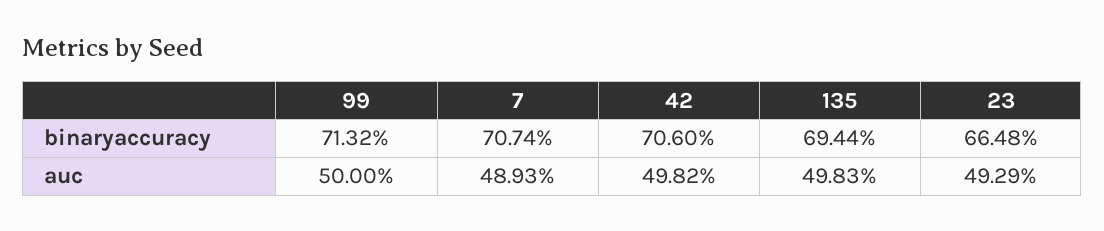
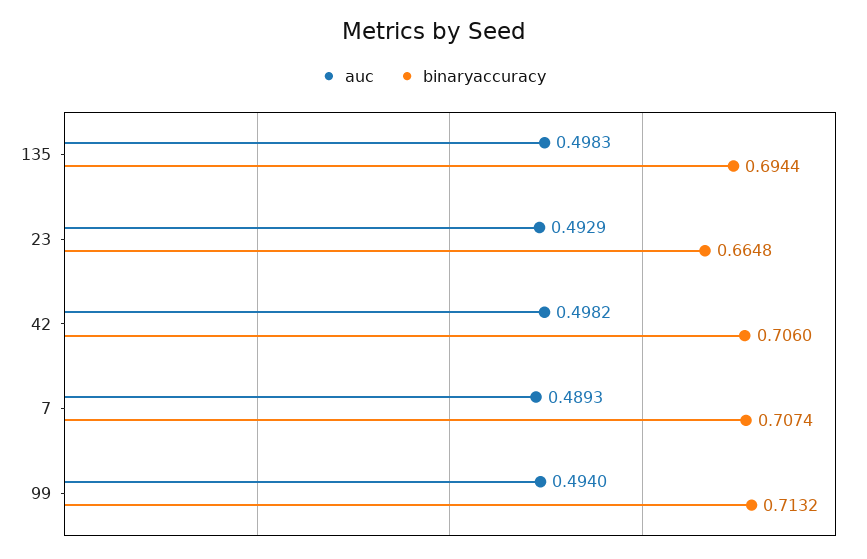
auc, 99: 0.5 -> 0.494

